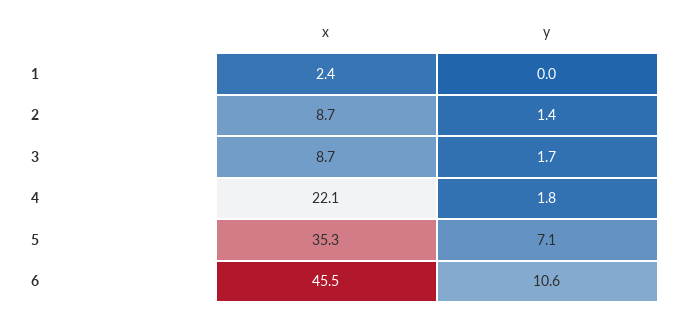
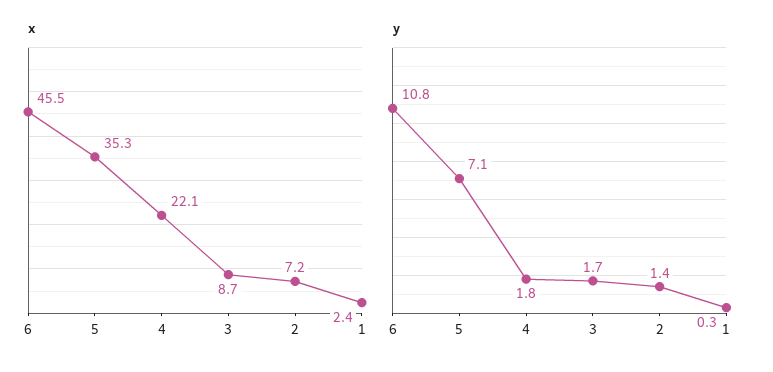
y, 1: 0 -> 0.3
x, 2: 8.7 -> 7.2
y, 6: 10.6 -> 10.8

